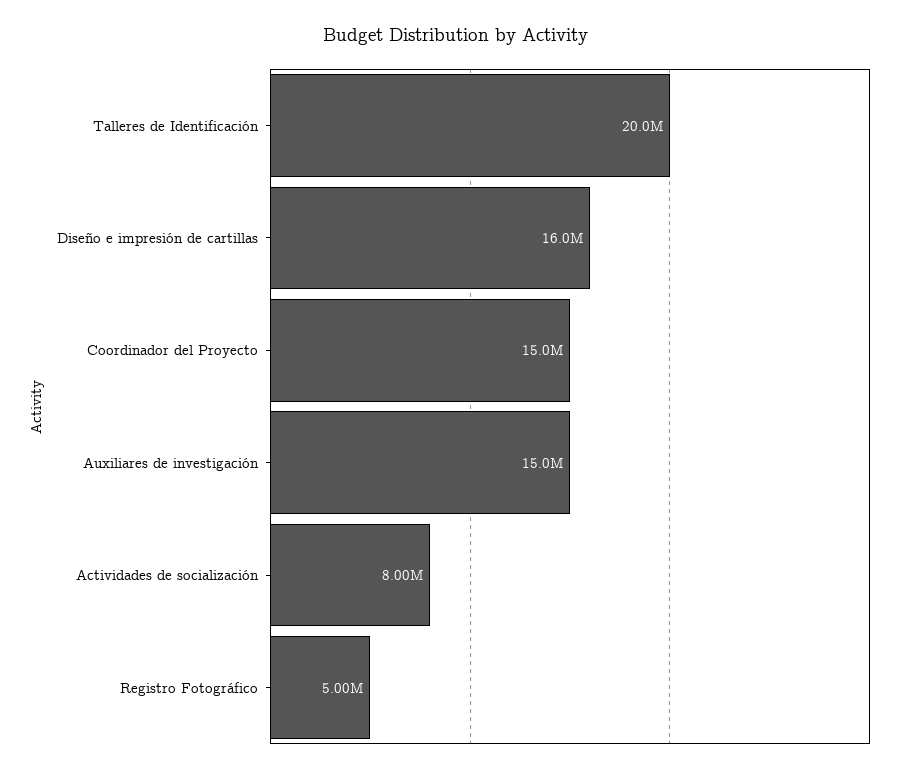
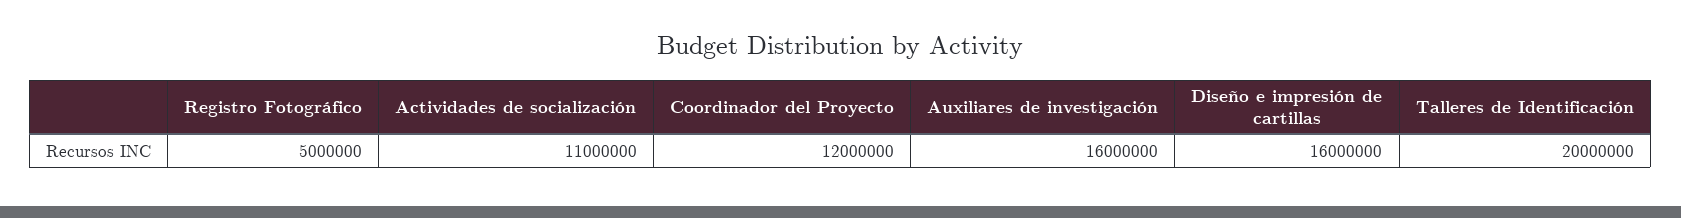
Coordinador del Proyecto: 15000000 -> 12000000
Auxiliares de investigación: 15000000 -> 16000000
Actividades de socialización: 8000000 -> 11000000

